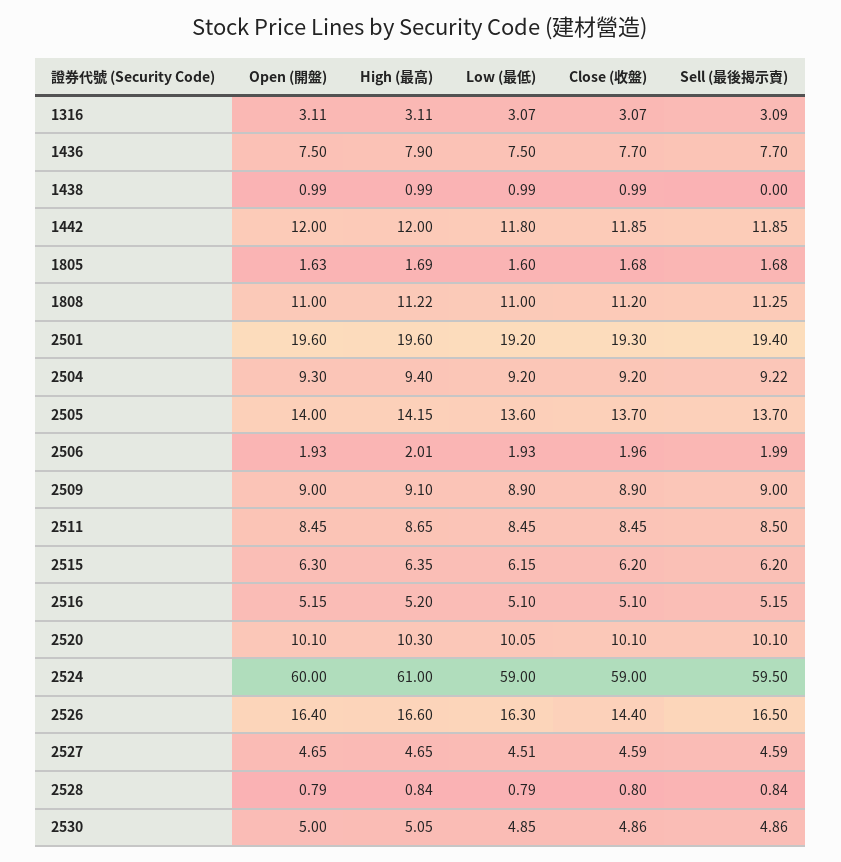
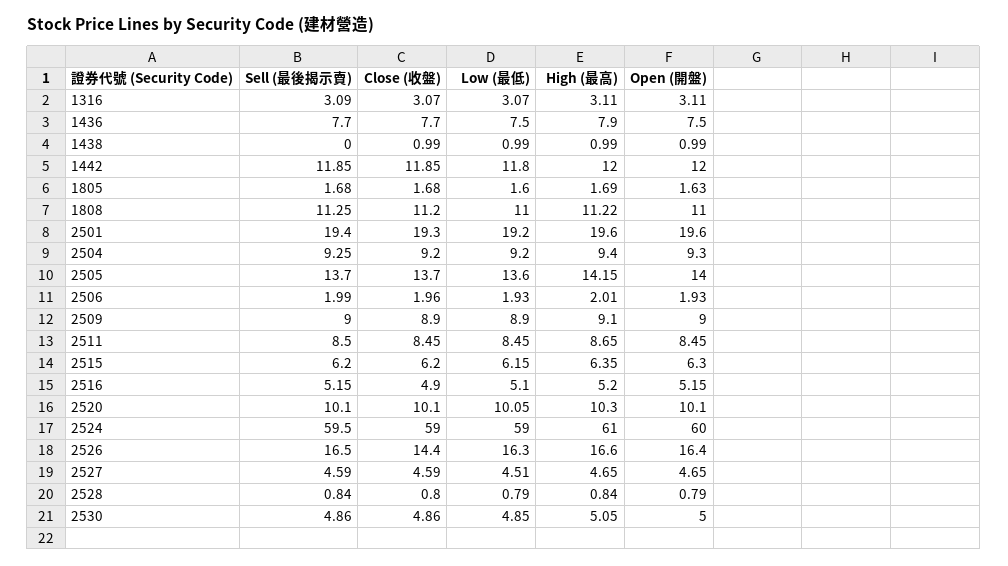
Sell (最後揭示賣), 2504: 9.22 -> 9.25
Close (收盤), 2516: 5.1 -> 4.9

